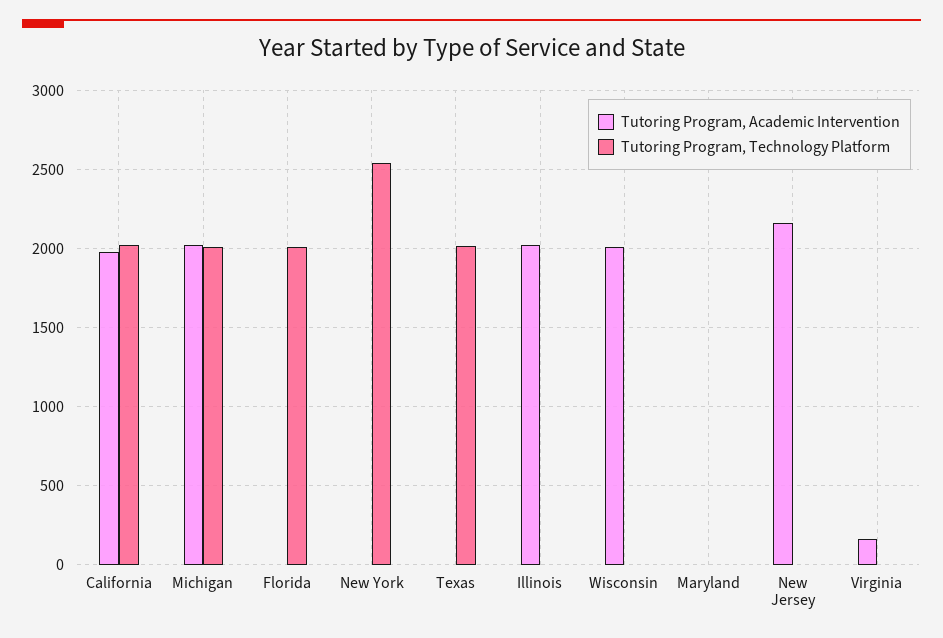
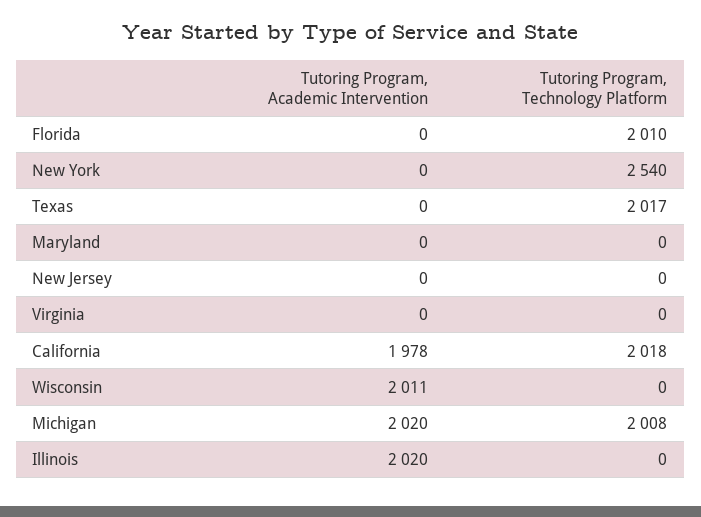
Tutoring Program, Academic Intervention, New Jersey: 2150 -> 0
Tutoring Program, Academic Intervention, Virginia: 150 -> 0

